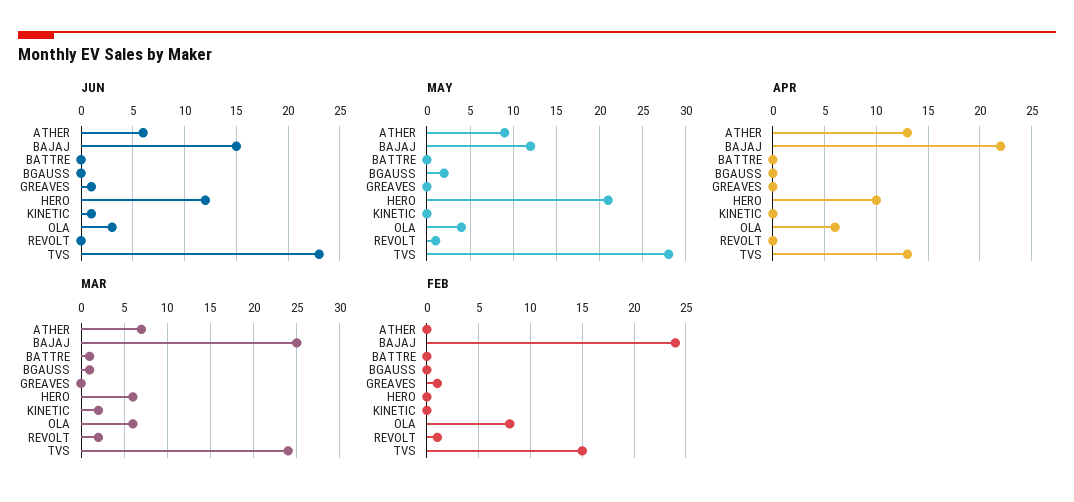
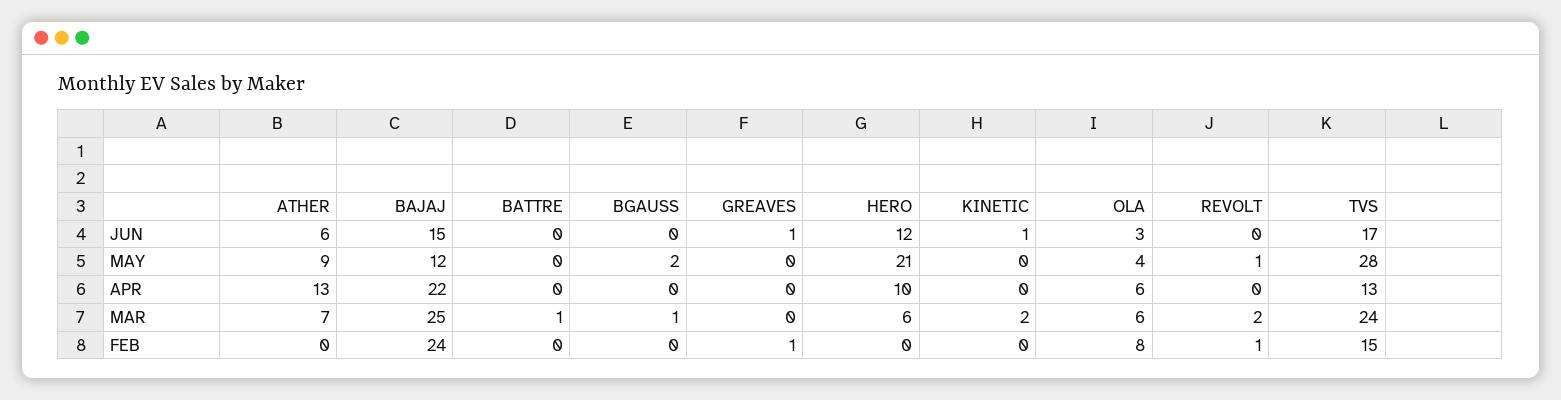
JUN, TVS: 23 -> 17

